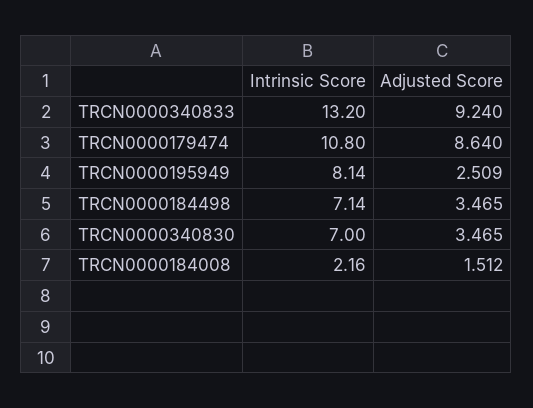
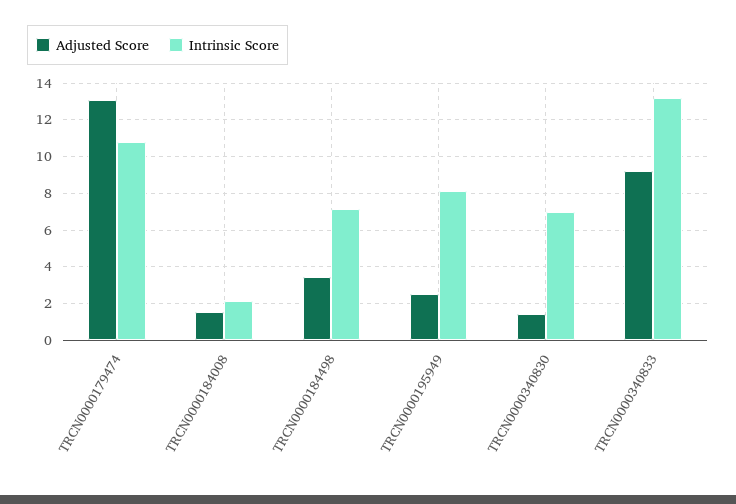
Adjusted Score, TRCN0000179474: 8.64 -> 13
Adjusted Score, TRCN0000340830: 3.465 -> 1.5

